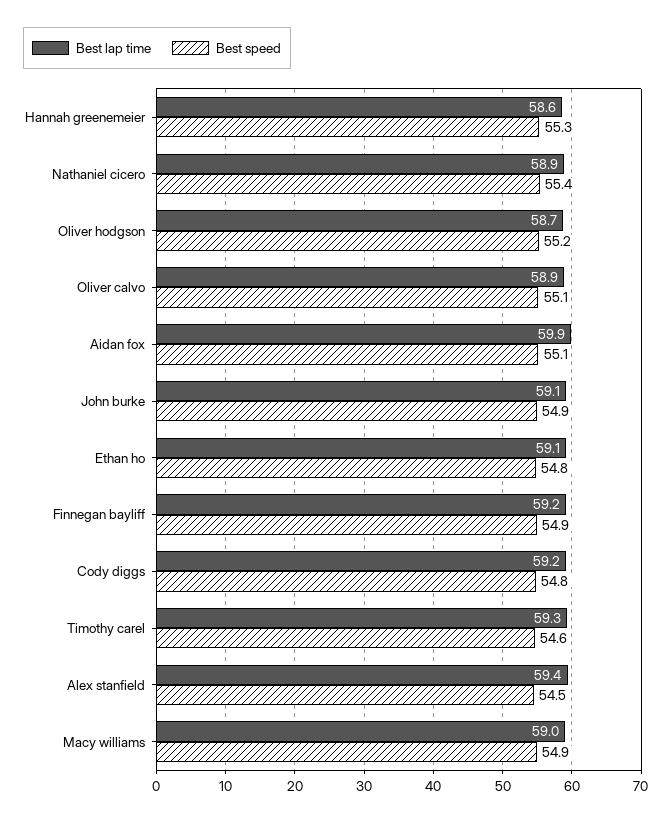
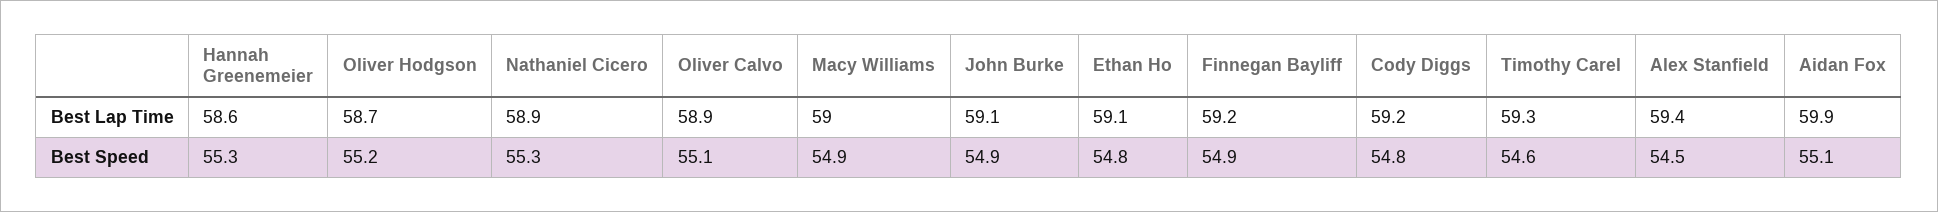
Best speed, Nathaniel cicero: 55.4 -> 55.3

